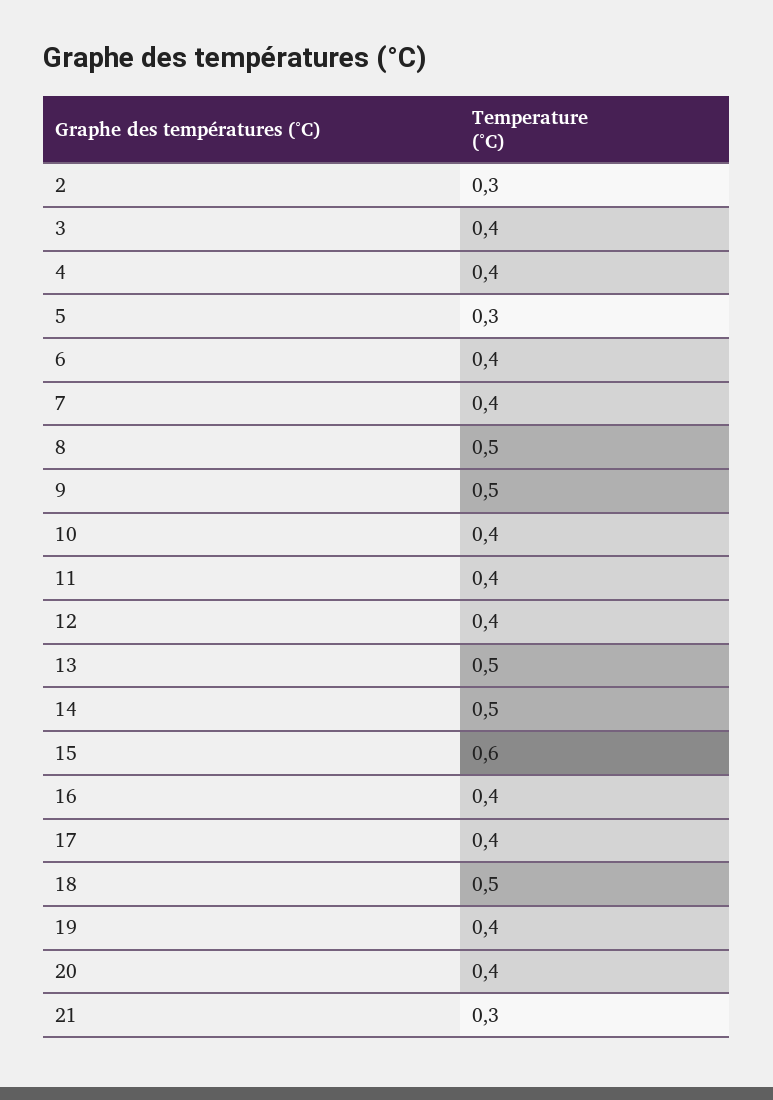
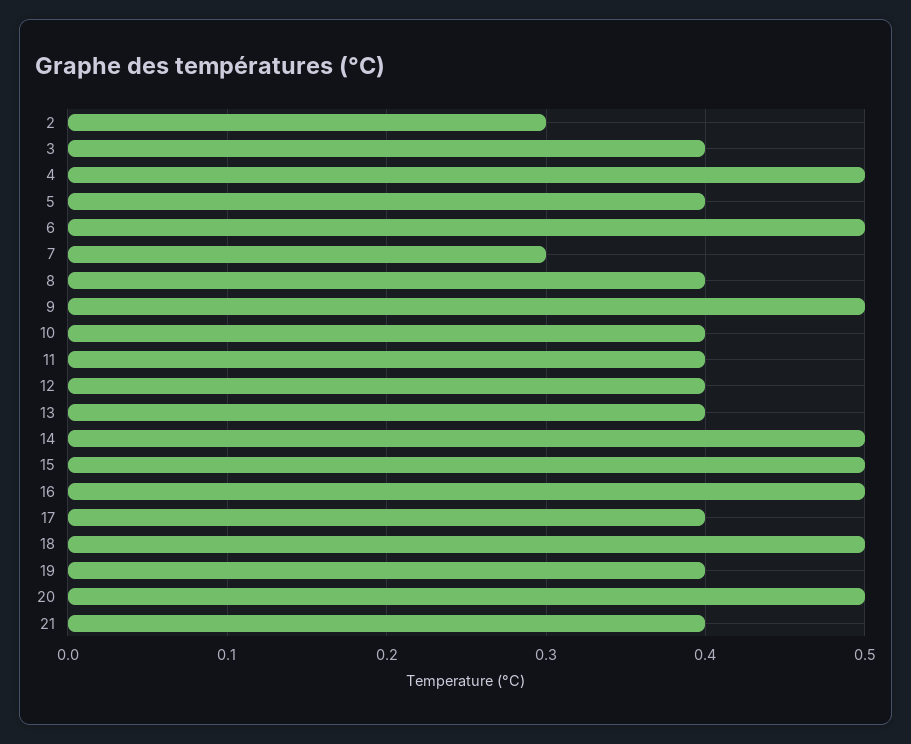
4: 0.4 -> 0.5
5: 0.3 -> 0.4
6: 0.4 -> 0.5
7: 0.4 -> 0.3
8: 0.5 -> 0.4
13: 0.5 -> 0.4
15: 0.6 -> 0.5
16: 0.4 -> 0.5
20: 0.4 -> 0.5
21: 0.3 -> 0.4

